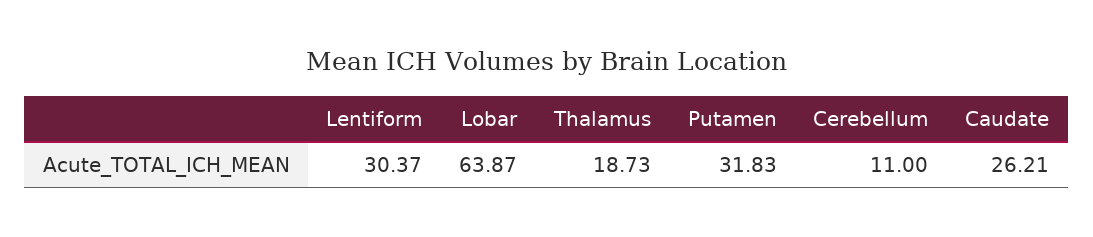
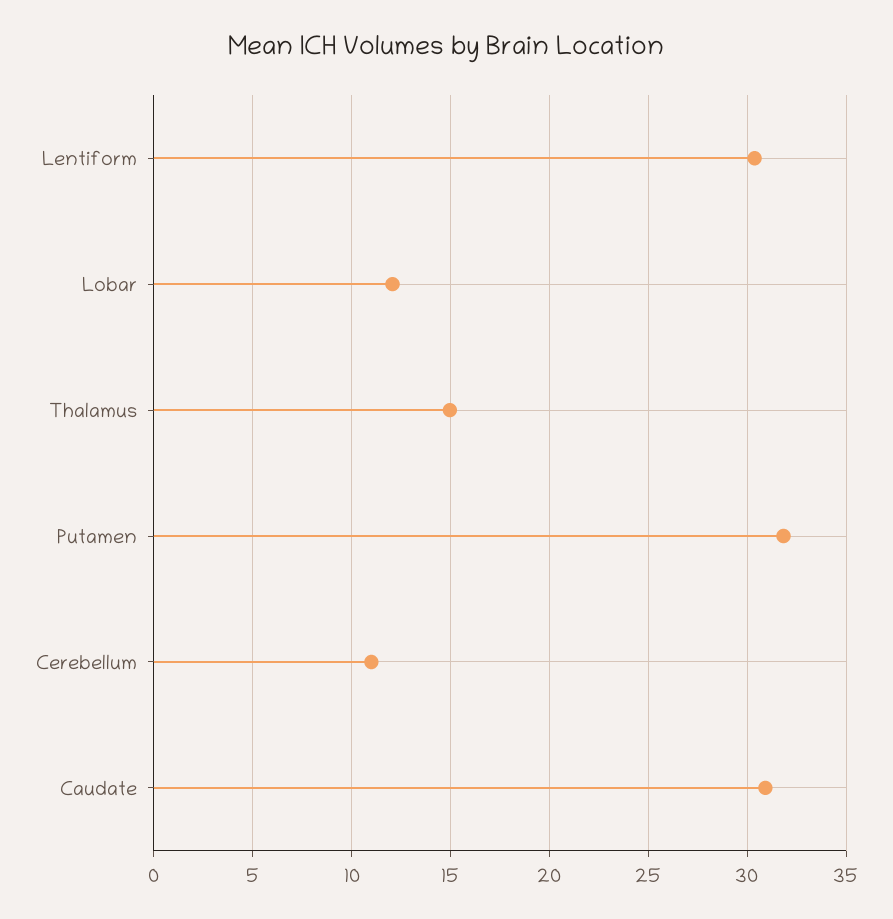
Lobar: 63.87 -> 12
Thalamus: 18.73 -> 15
Caudate: 26.21 -> 31

